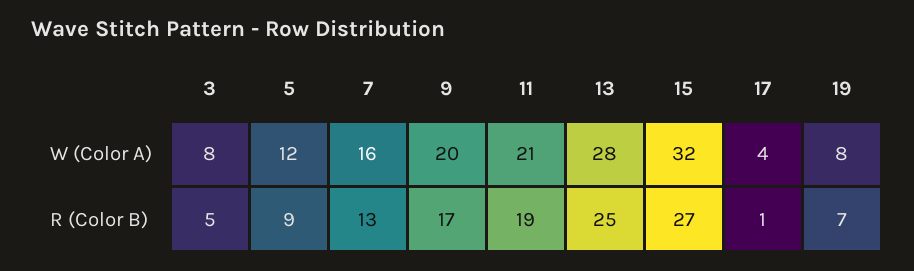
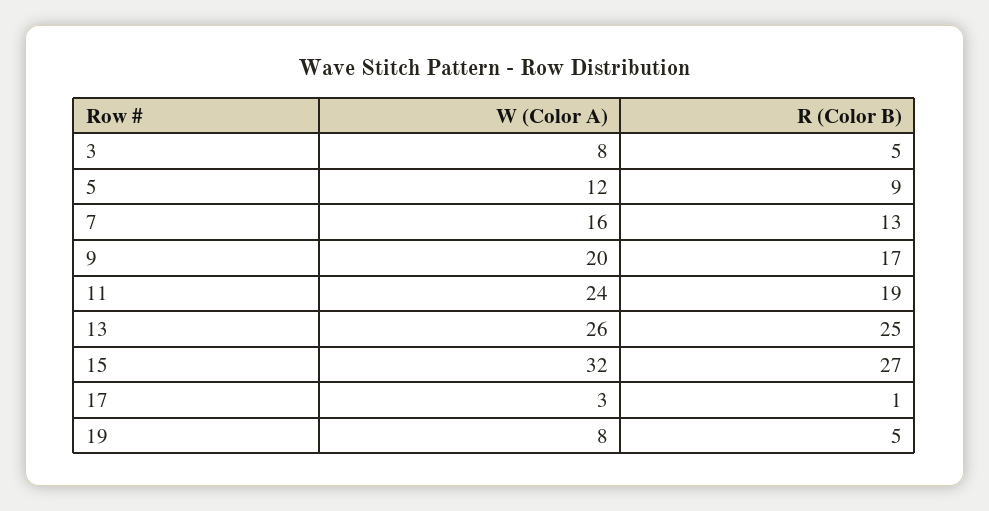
11, W (Color A): 21 -> 24
13, W (Color A): 28 -> 26
17, W (Color A): 4 -> 3
19, R (Color B): 7 -> 5

